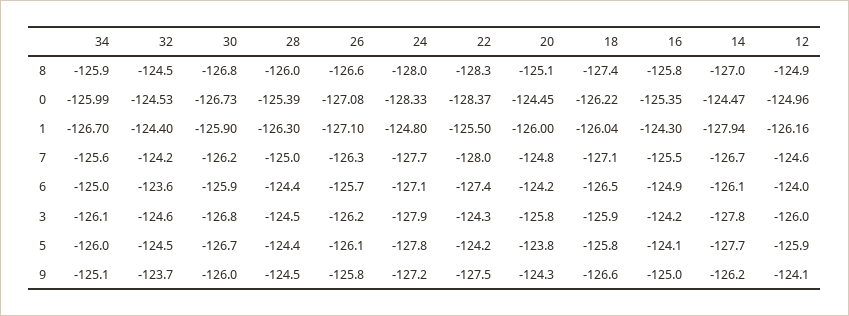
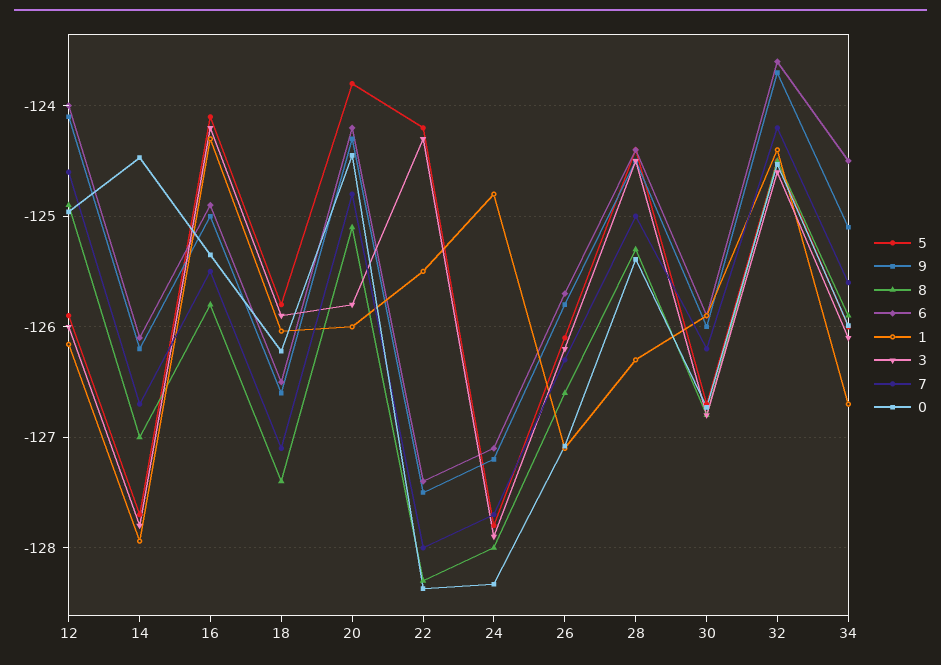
8, 28: -126 -> -125.3
6, 34: -125 -> -124.5

